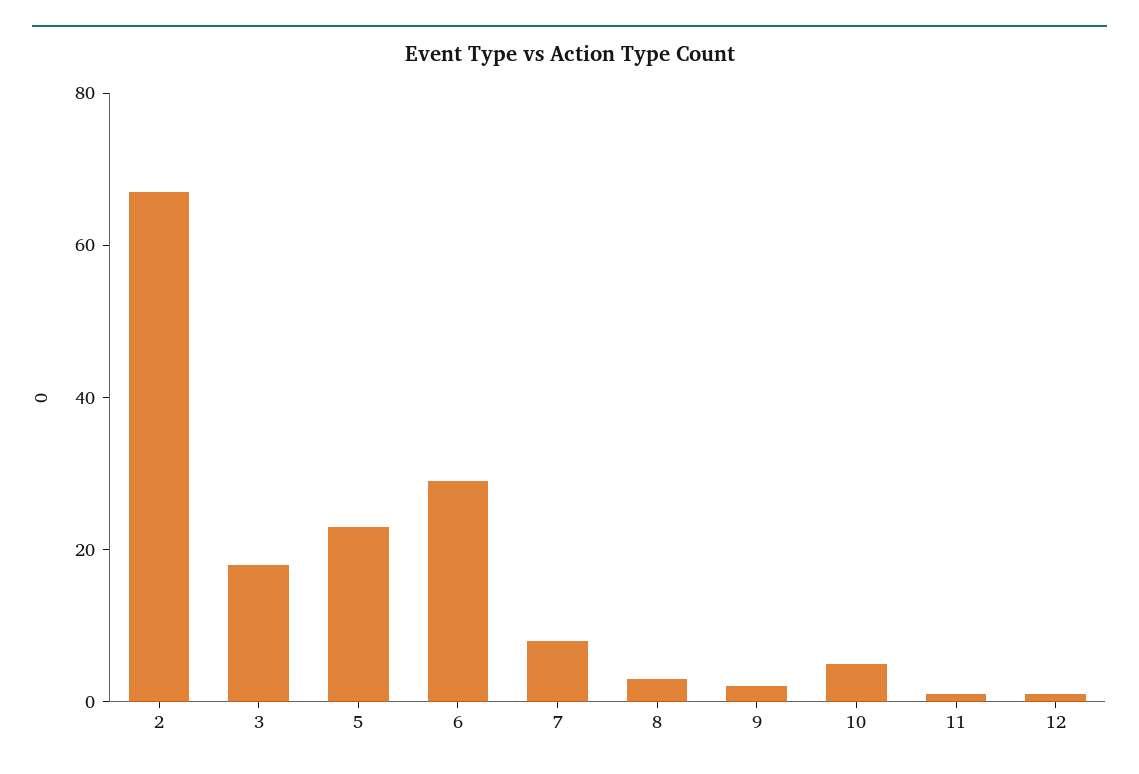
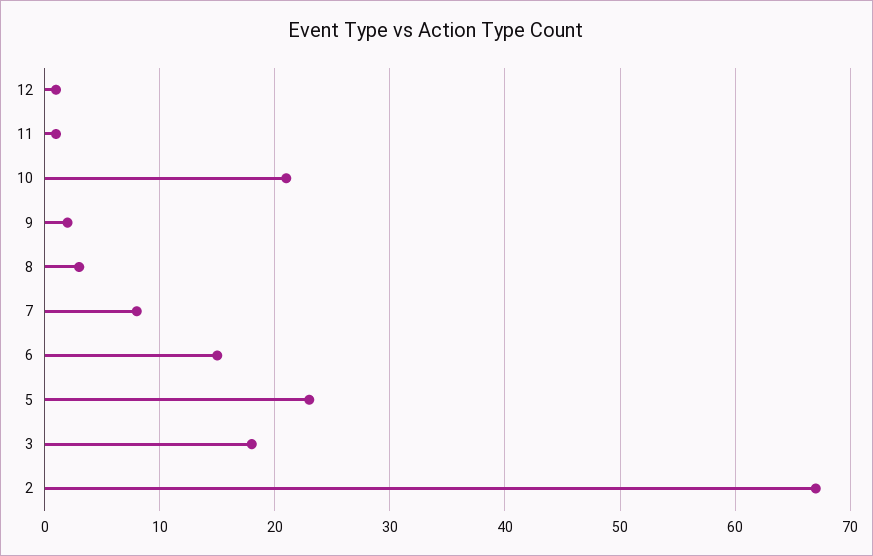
6: 30 -> 15
10: 5 -> 21

